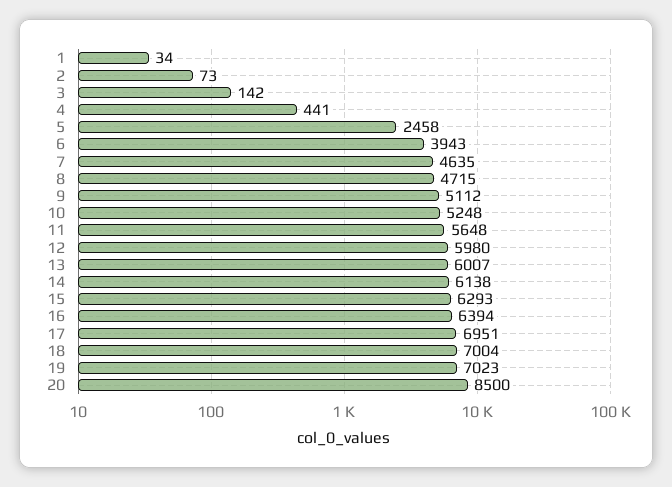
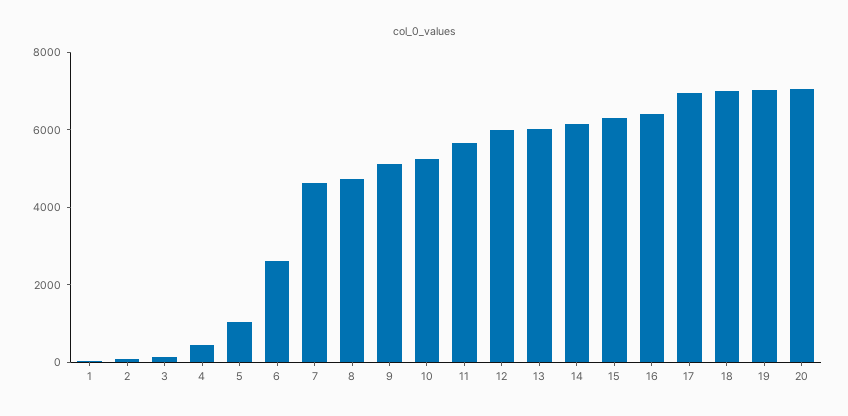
5: 2458 -> 1000
6: 3943 -> 2500
20: 8500 -> 7000

